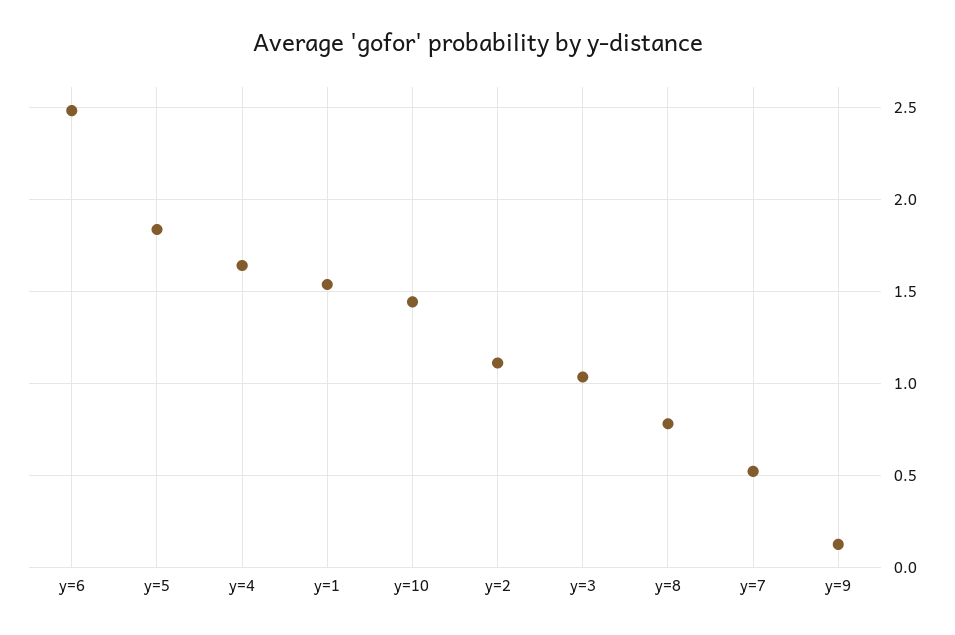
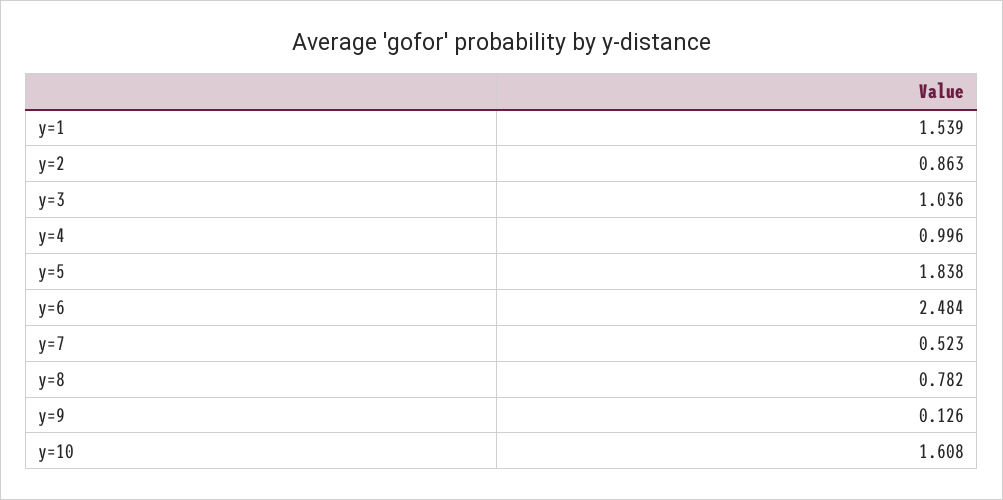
y=4: 1.65 -> 0.996
y=10: 1.45 -> 1.608
y=2: 1.1 -> 0.863

